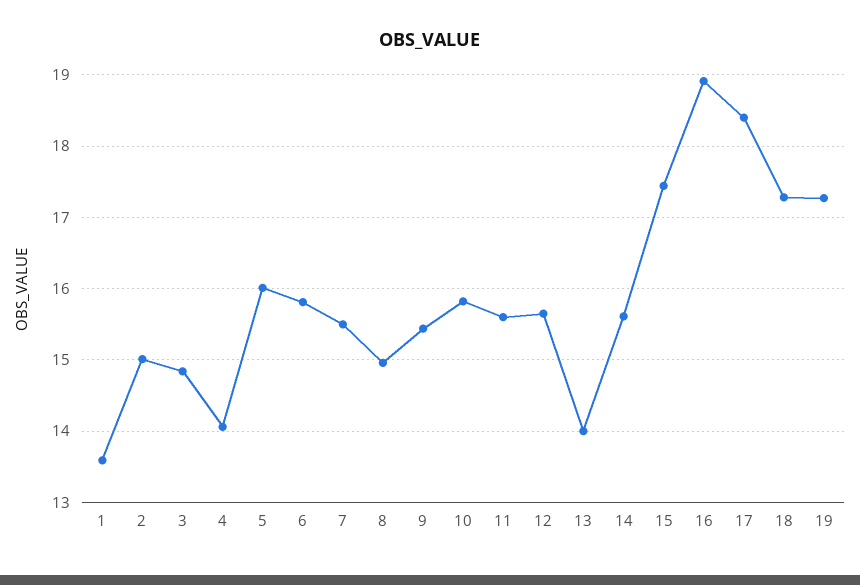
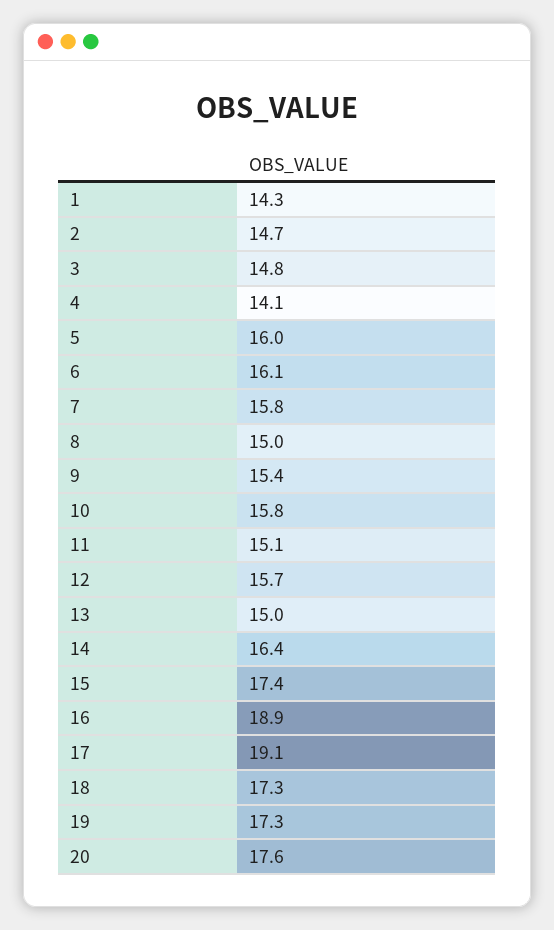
1: 13.6 -> 14.3
2: 15 -> 14.7
6: 15.8 -> 16.1
7: 15.5 -> 15.8
11: 15.6 -> 15.1
13: 14 -> 15
14: 15.6 -> 16.4
17: 18.4 -> 19.1
20: none -> 17.6

